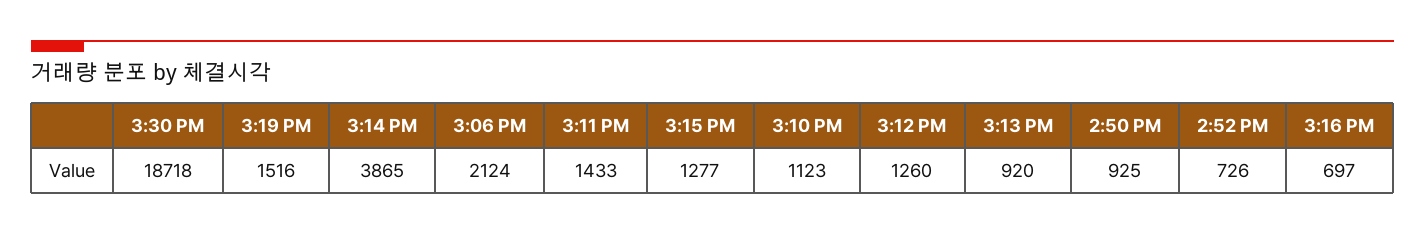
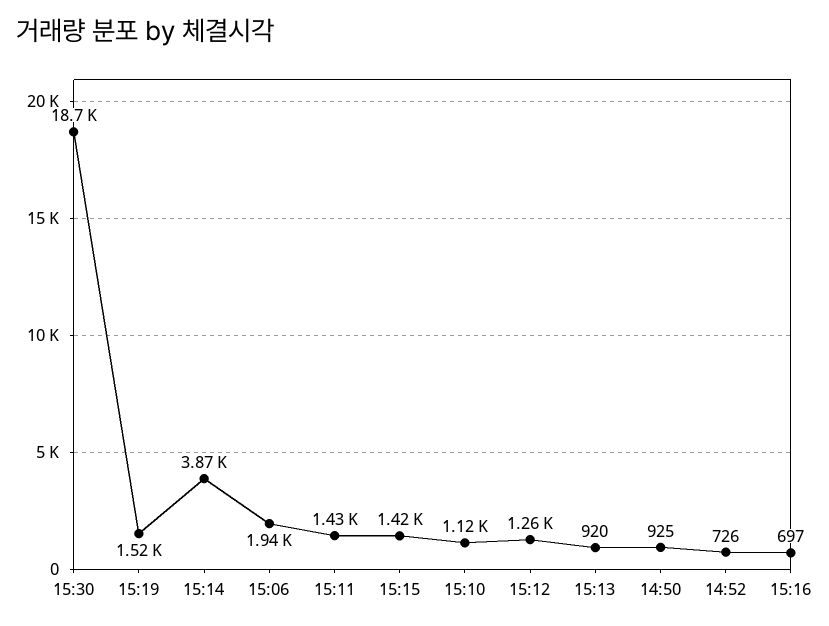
3:06 PM: 2124 -> 1940
3:15 PM: 1277 -> 1420

